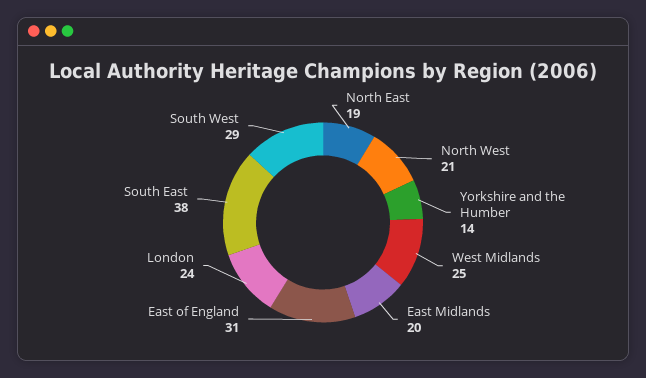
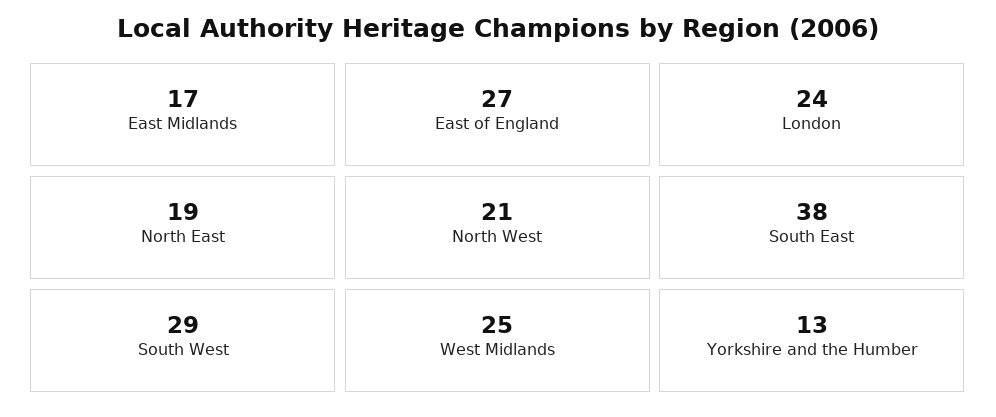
Yorkshire and the Humber: 14 -> 13
East Midlands: 20 -> 17
East of England: 31 -> 27

